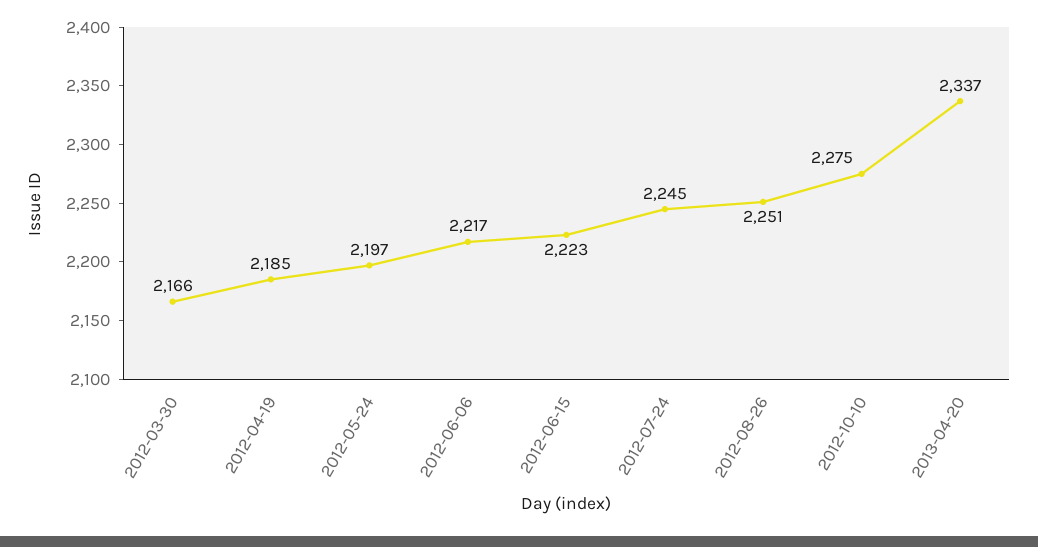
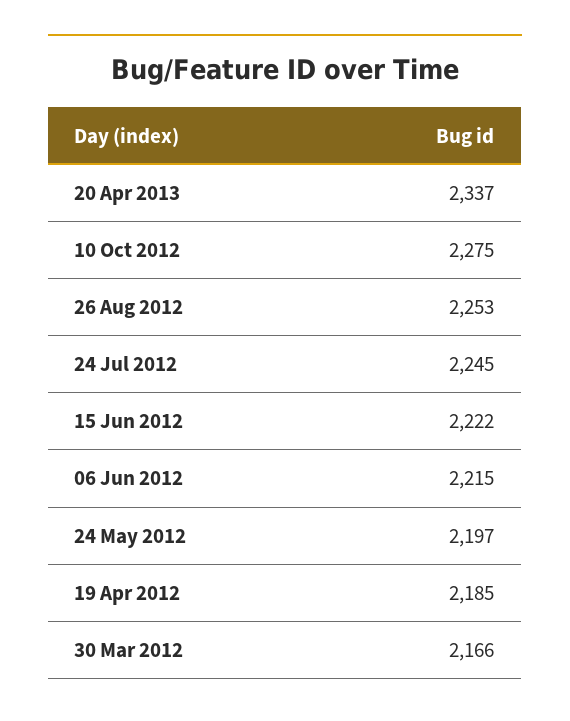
2012-06-06: 2217 -> 2215
2012-06-15: 2223 -> 2222
2012-08-26: 2251 -> 2253

